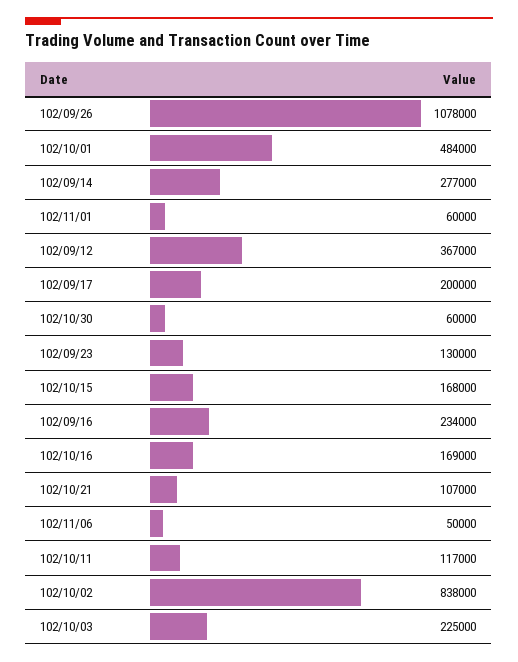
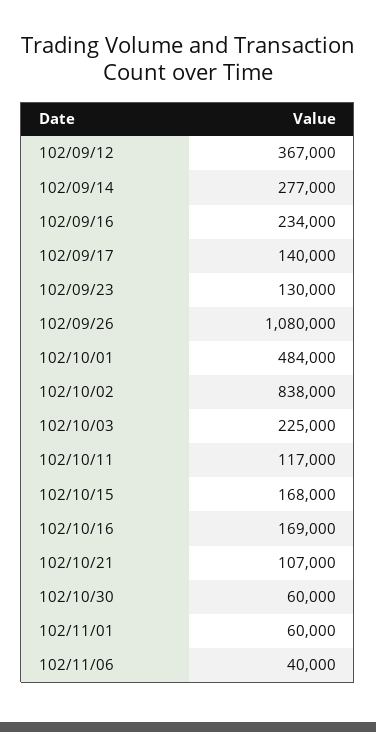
102/09/26: 1078000 -> 1080000
102/09/17: 200000 -> 140000
102/11/06: 50000 -> 40000

